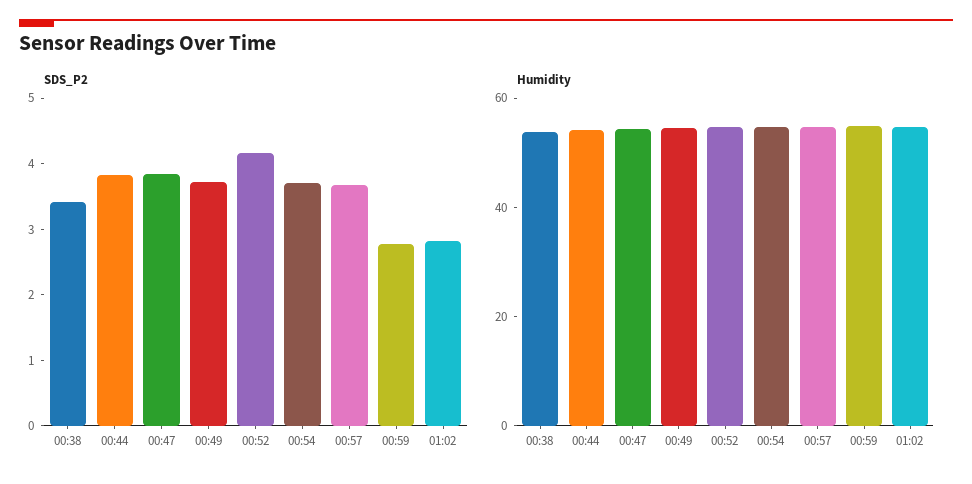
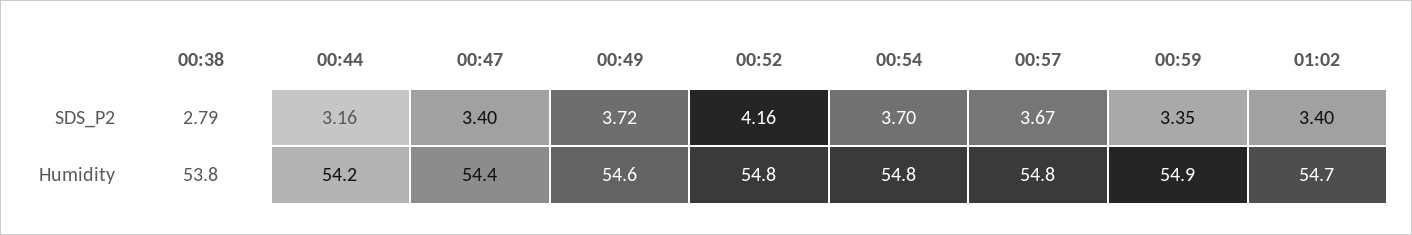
SDS_P2, 00:38: 3.4 -> 2.79
SDS_P2, 00:44: 3.8 -> 3.16
SDS_P2, 00:47: 3.8 -> 3.4
SDS_P2, 00:59: 2.8 -> 3.35
SDS_P2, 01:02: 2.8 -> 3.4

